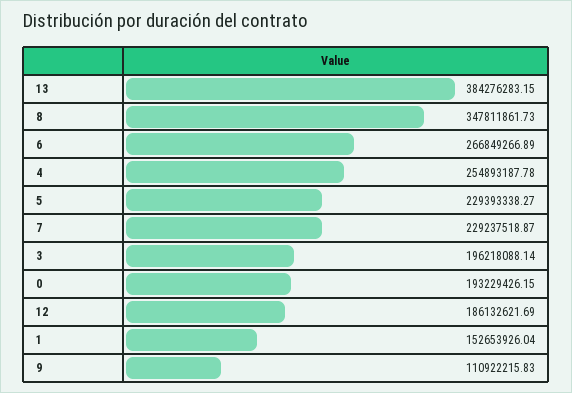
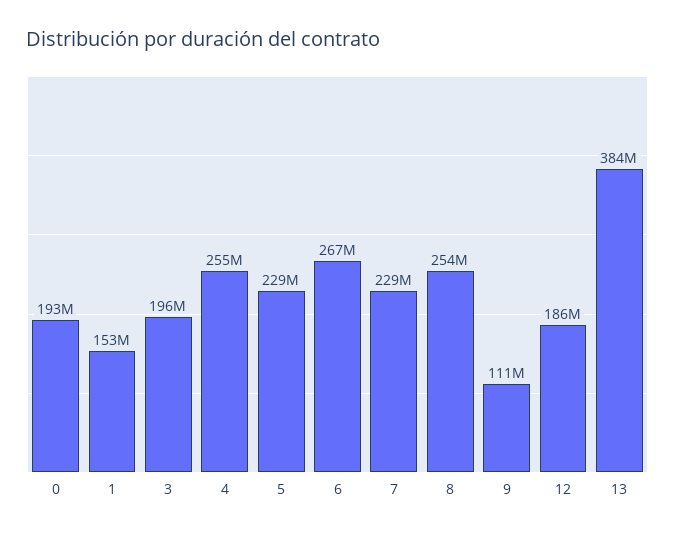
8: 347811861.73 -> 254000000

